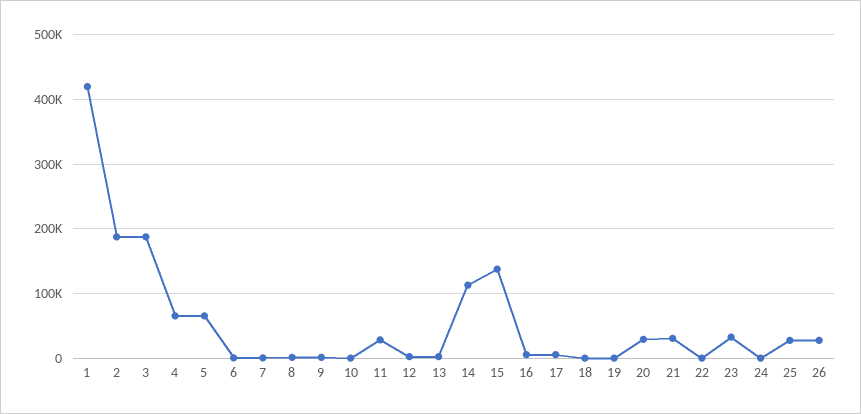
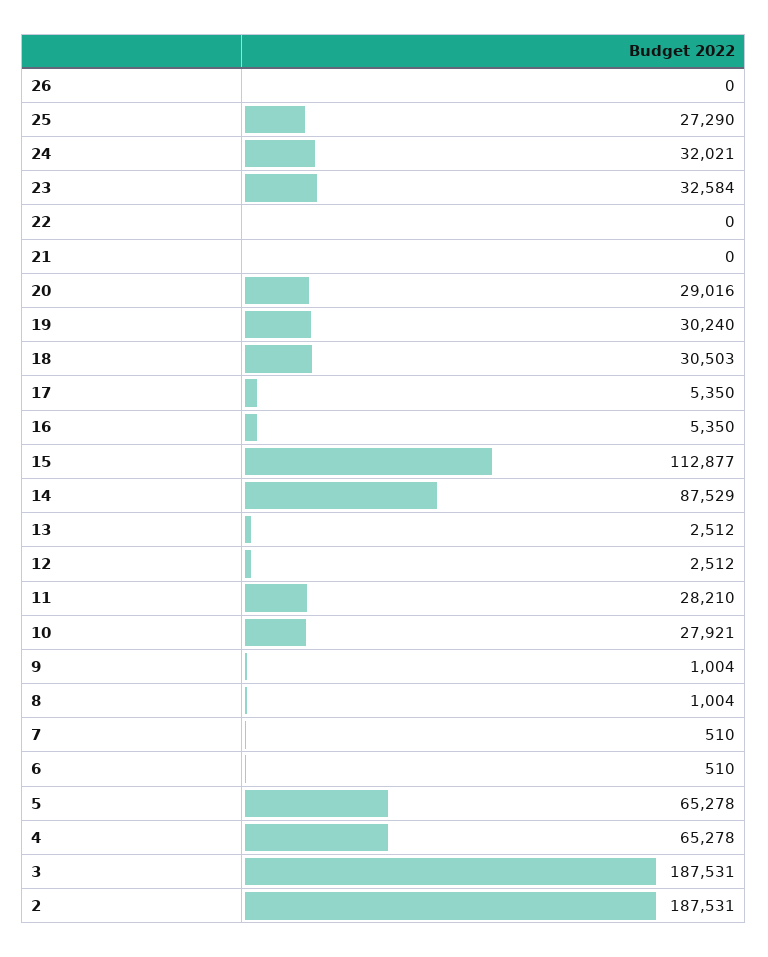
1: 420000 -> none
10: 0 -> 27921
14: 110000 -> 87529
15: 140000 -> 112877
18: 0 -> 30503
19: 0 -> 30240
21: 30000 -> 0
24: 0 -> 32021
26: 30000 -> 0

